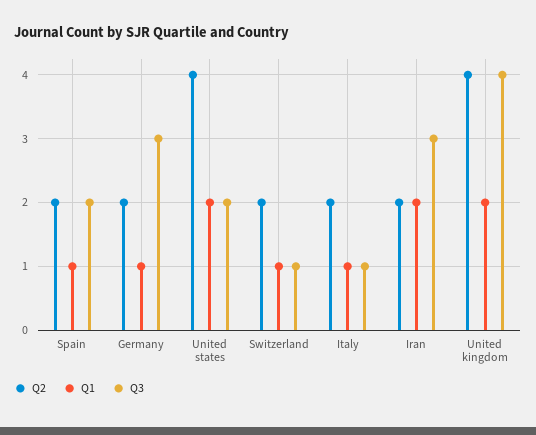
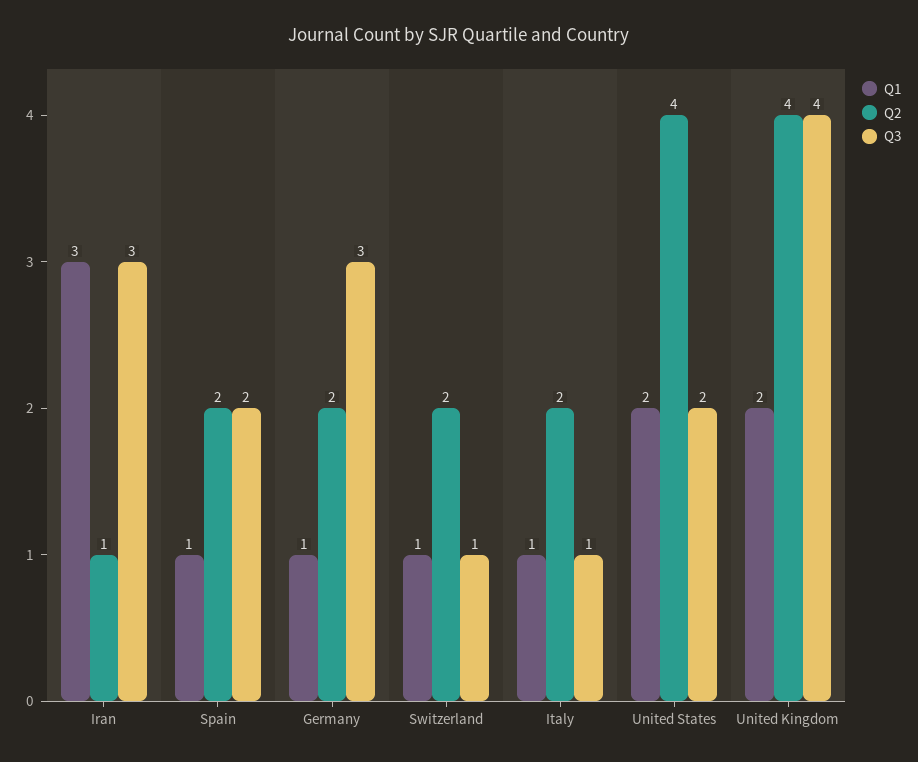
Q2, Iran: 2 -> 1
Q1, Iran: 2 -> 3

